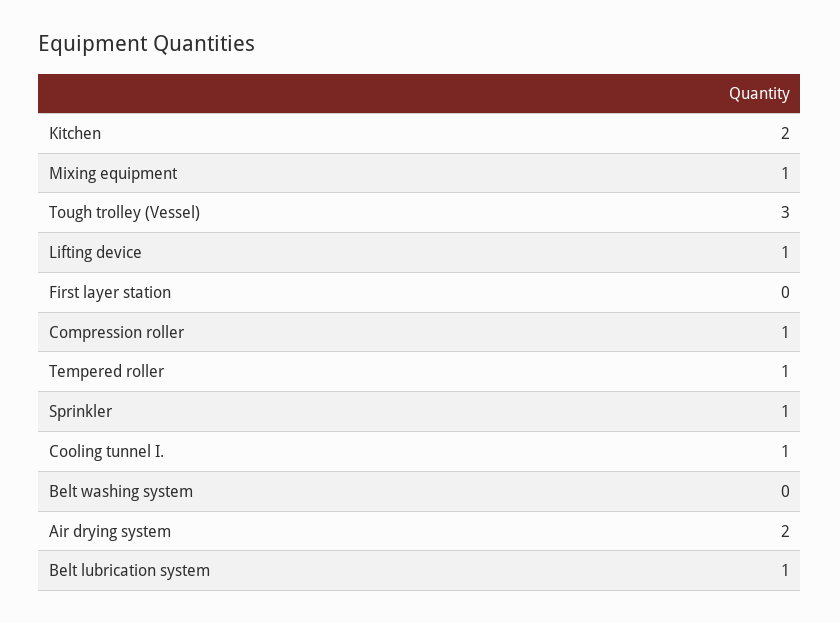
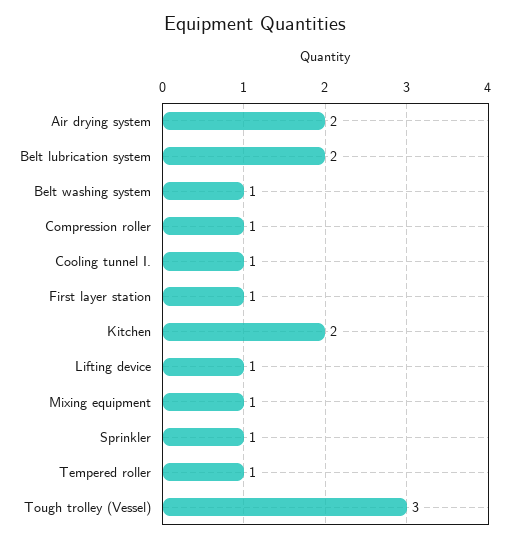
First layer station: 0 -> 1
Belt washing system: 0 -> 1
Belt lubrication system: 1 -> 2

